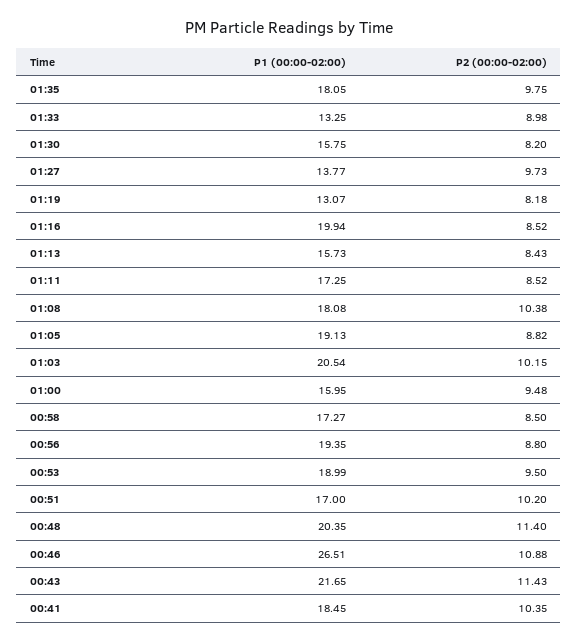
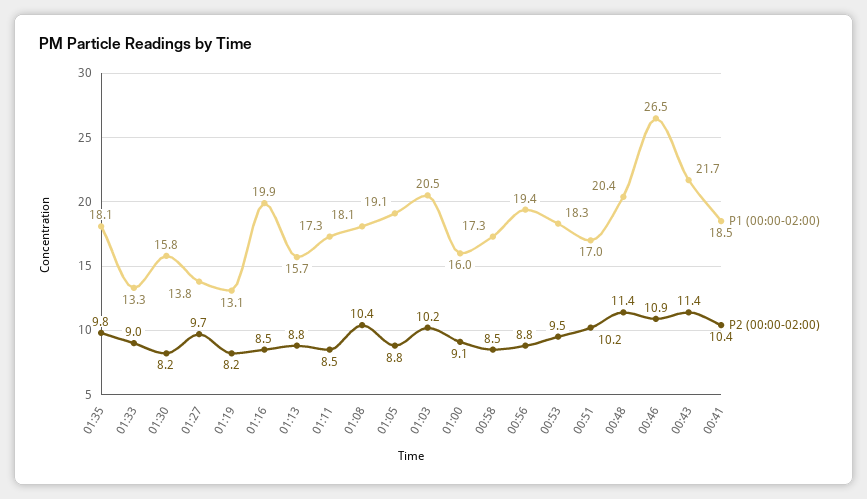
P2 (00:00-02:00), 01:13: 8.43 -> 8.8
P2 (00:00-02:00), 01:00: 9.48 -> 9.1
P1 (00:00-02:00), 00:53: 18.99 -> 18.3

